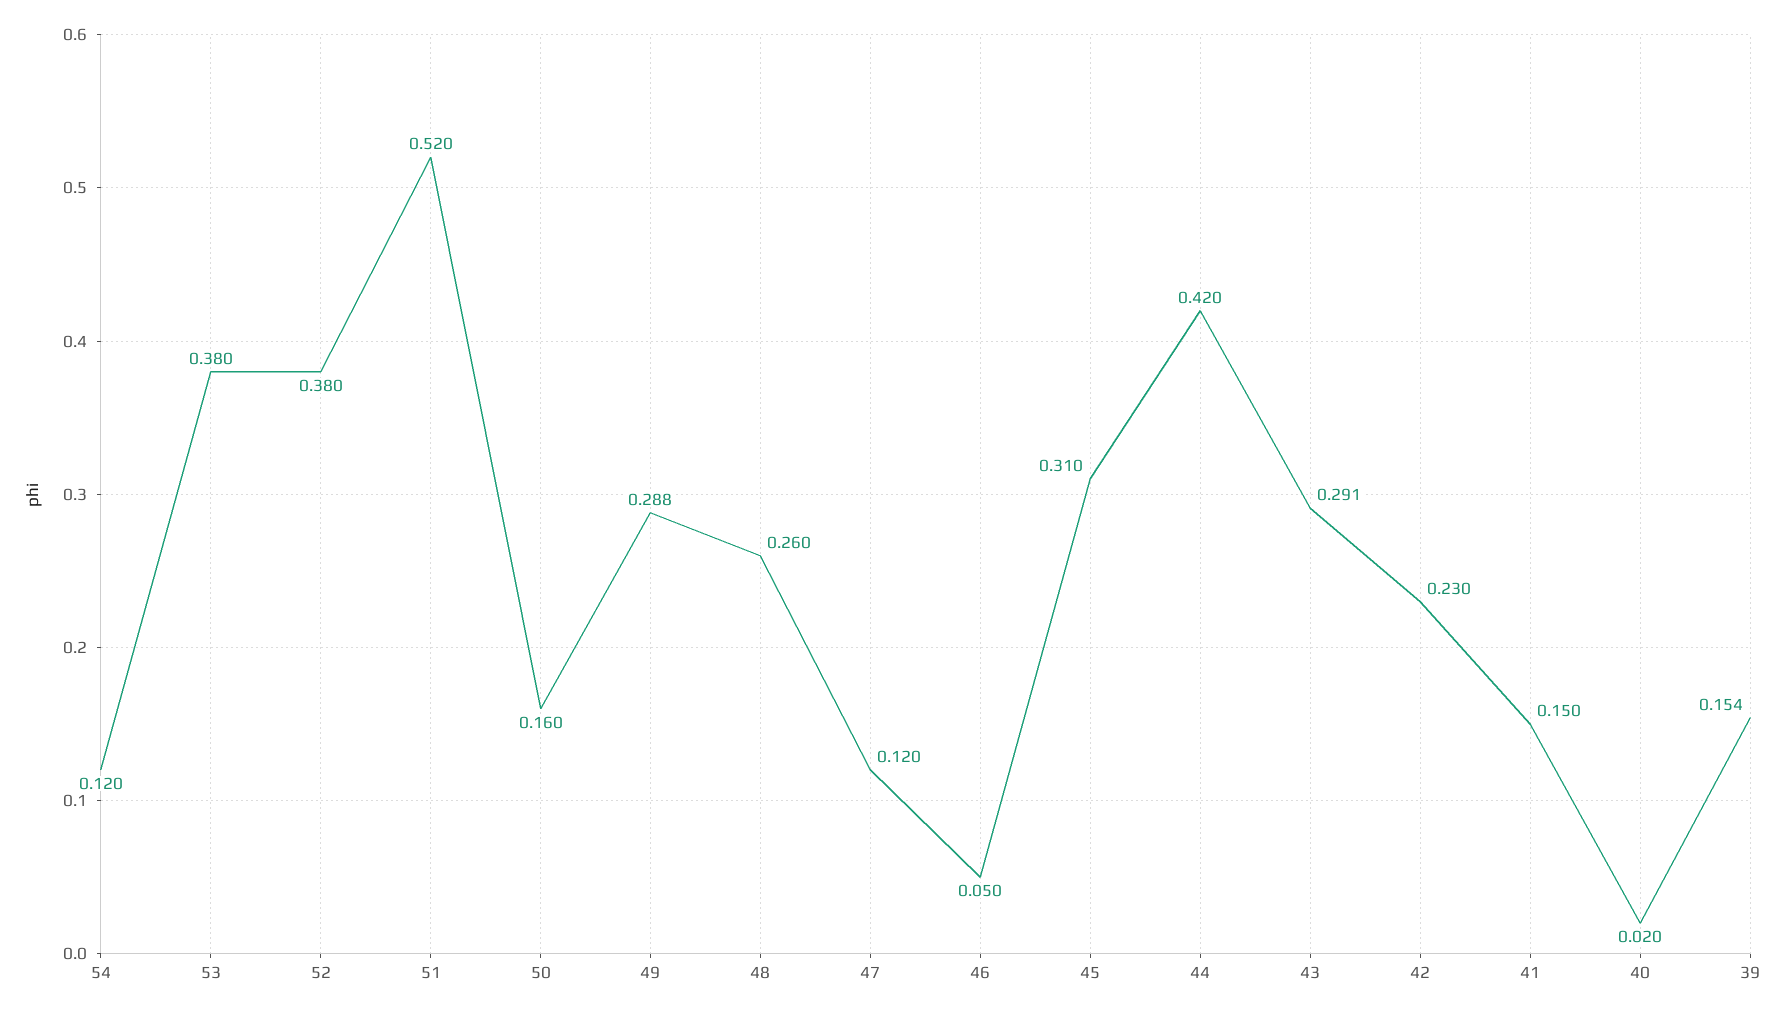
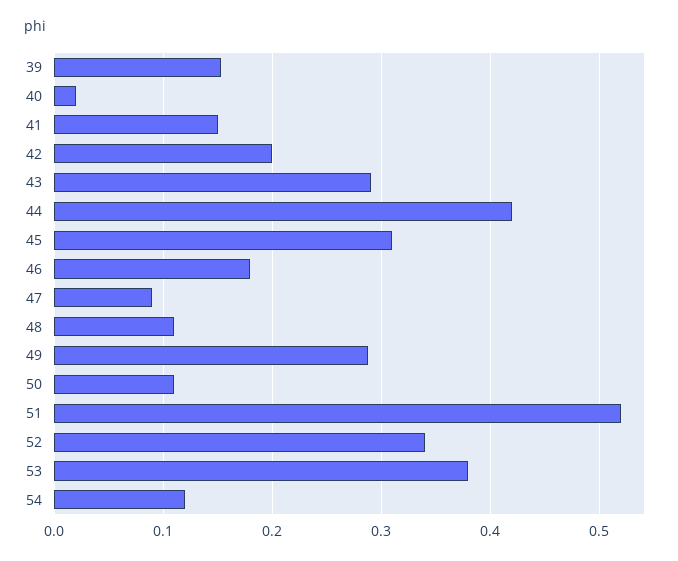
52: 0.38 -> 0.34
50: 0.16 -> 0.11
48: 0.26 -> 0.11
47: 0.12 -> 0.09
46: 0.05 -> 0.18
42: 0.23 -> 0.2

